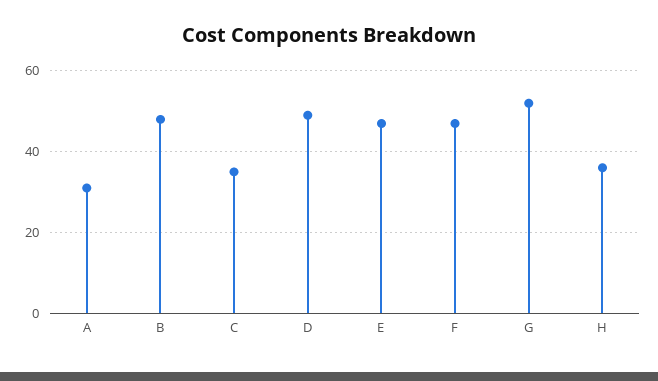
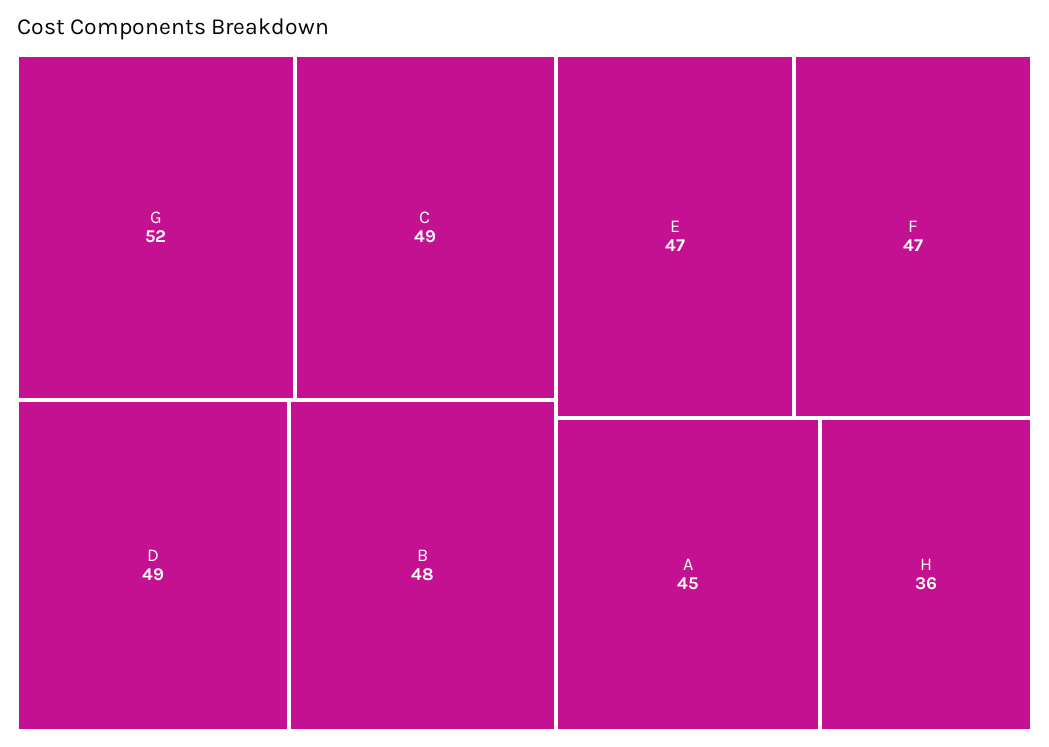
A: 30 -> 45
C: 35 -> 49

